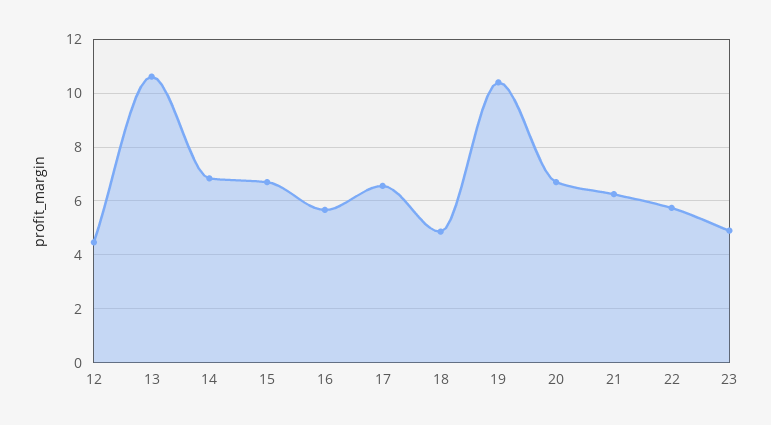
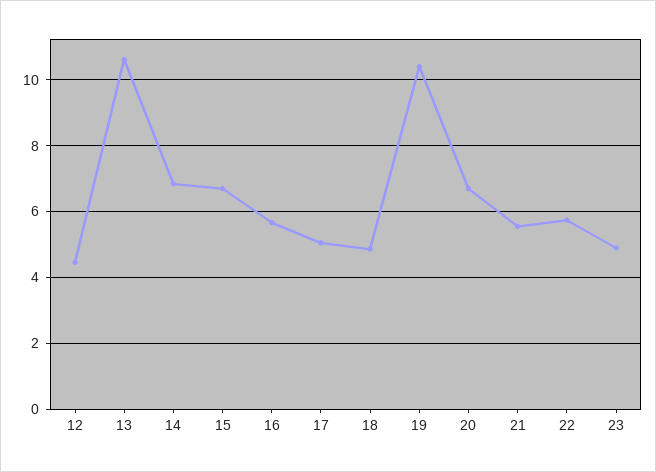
17: 6.5 -> 5
21: 6.25 -> 5.6

